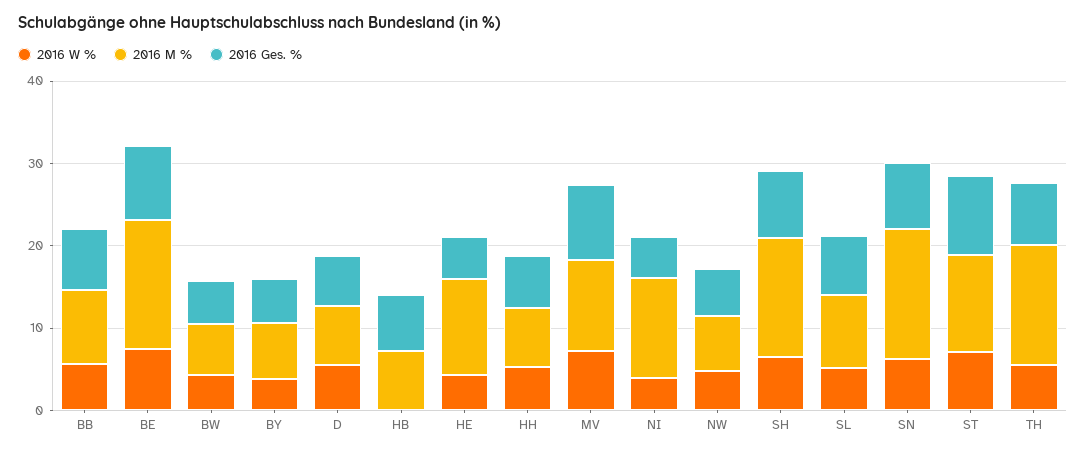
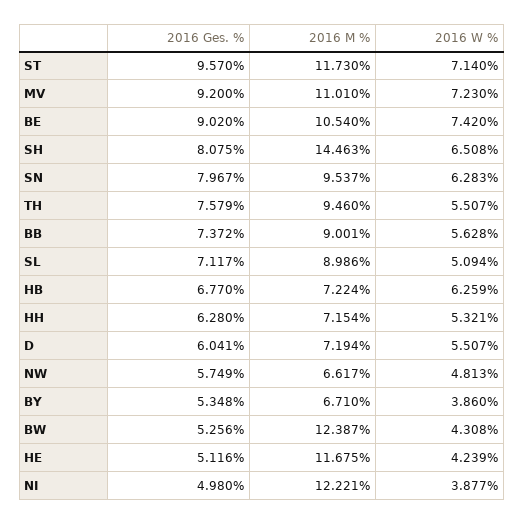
2016 M %, BE: 16 -> 10.54
2016 M %, BW: 6 -> 12.387
2016 W %, HB: 0 -> 6.259
2016 M %, SN: 16 -> 9.537
2016 M %, TH: 14 -> 9.46

